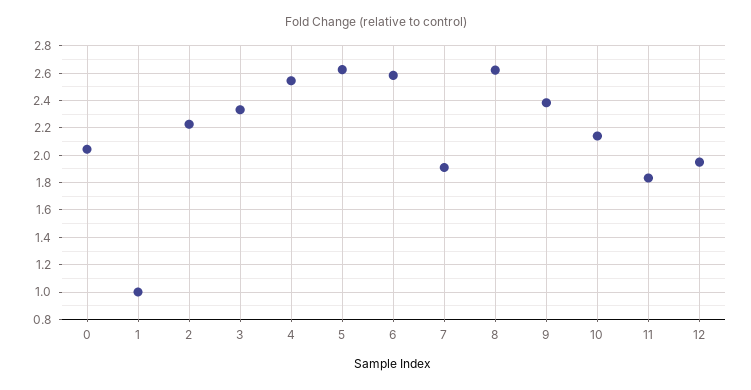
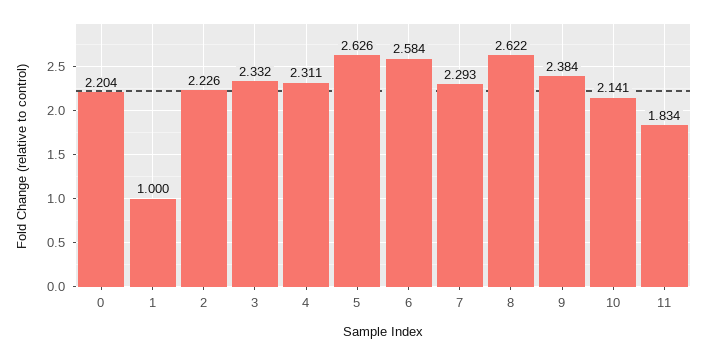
0: 2.05 -> 2.204
4: 2.55 -> 2.311
7: 1.9 -> 2.293
12: 1.95 -> none

